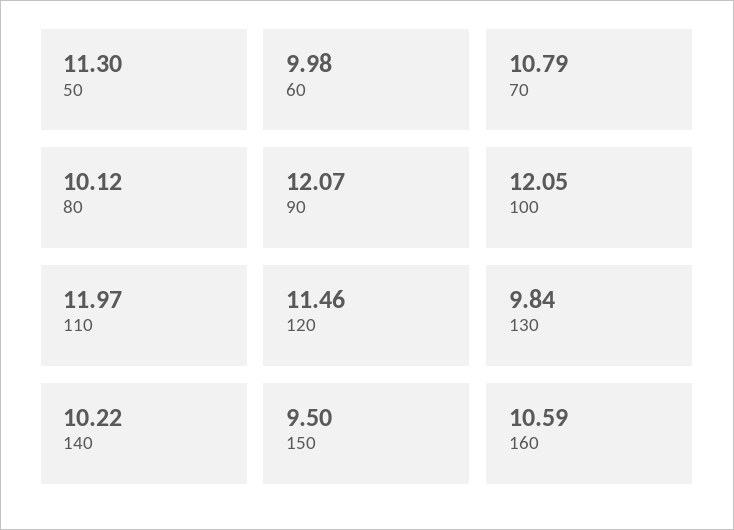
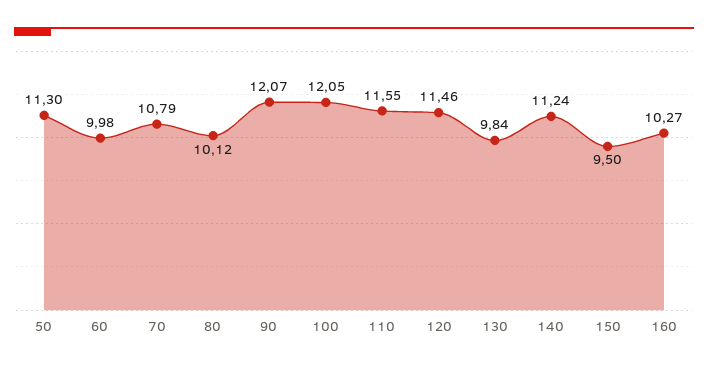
110: 11.97 -> 11.55
140: 10.22 -> 11.24
160: 10.59 -> 10.27

